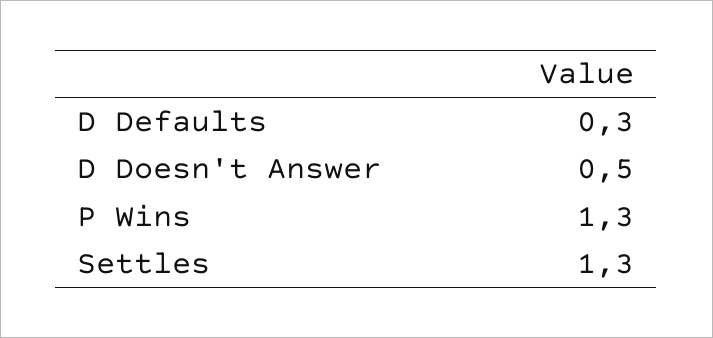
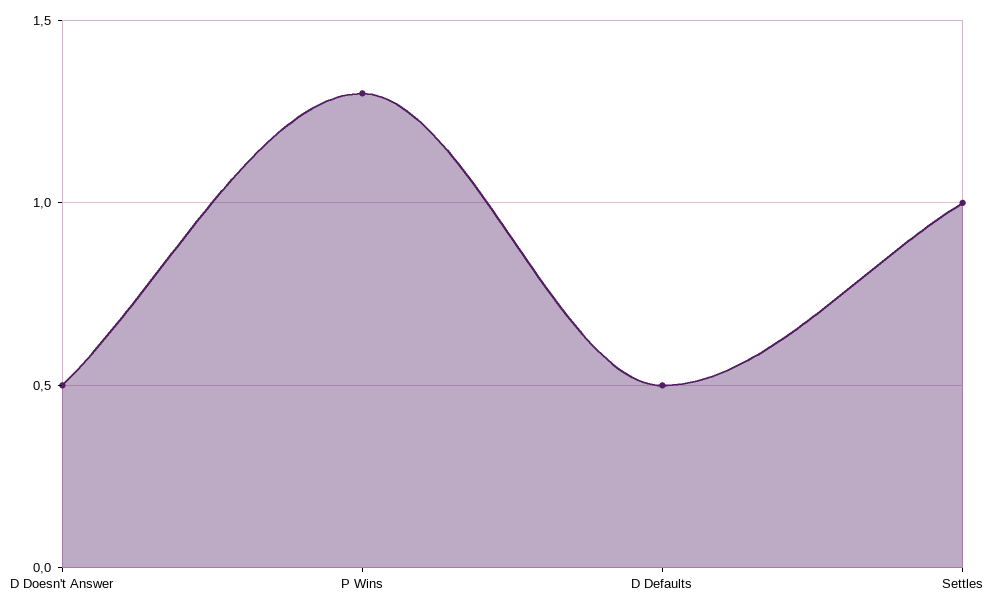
D Defaults: 0.3 -> 0.5
Settles: 1.3 -> 1

